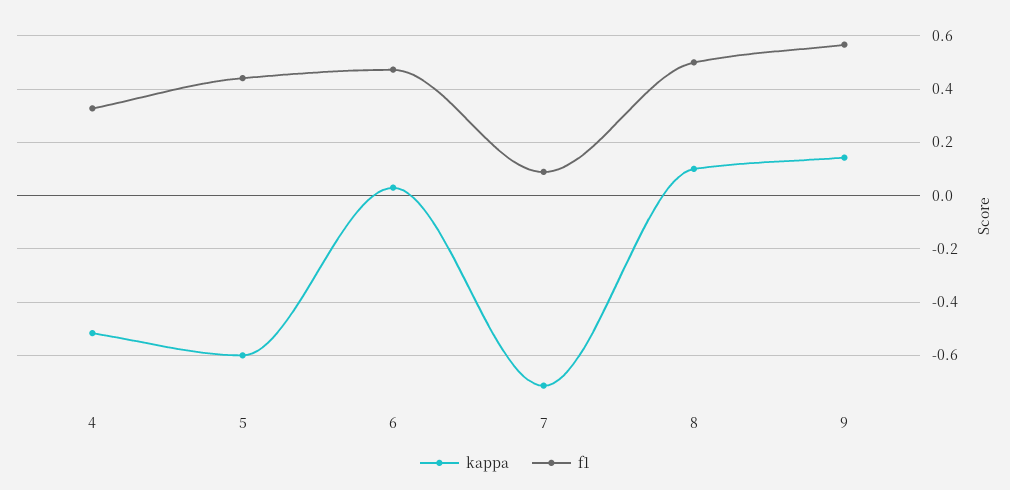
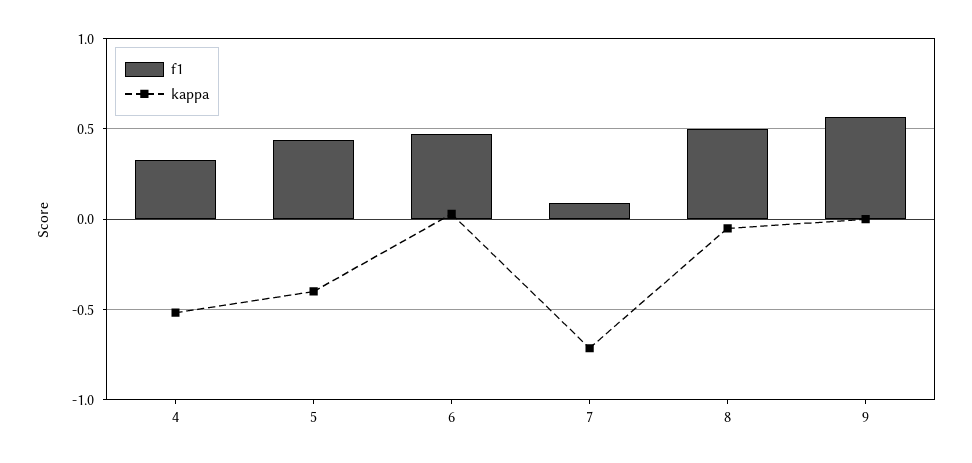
kappa, 5: -0.6 -> -0.4
kappa, 8: 0.1 -> -0.05
kappa, 9: 0.15 -> 0

